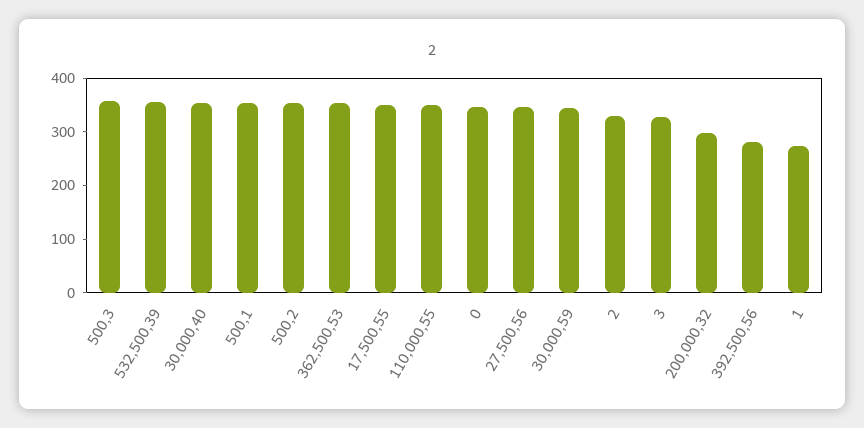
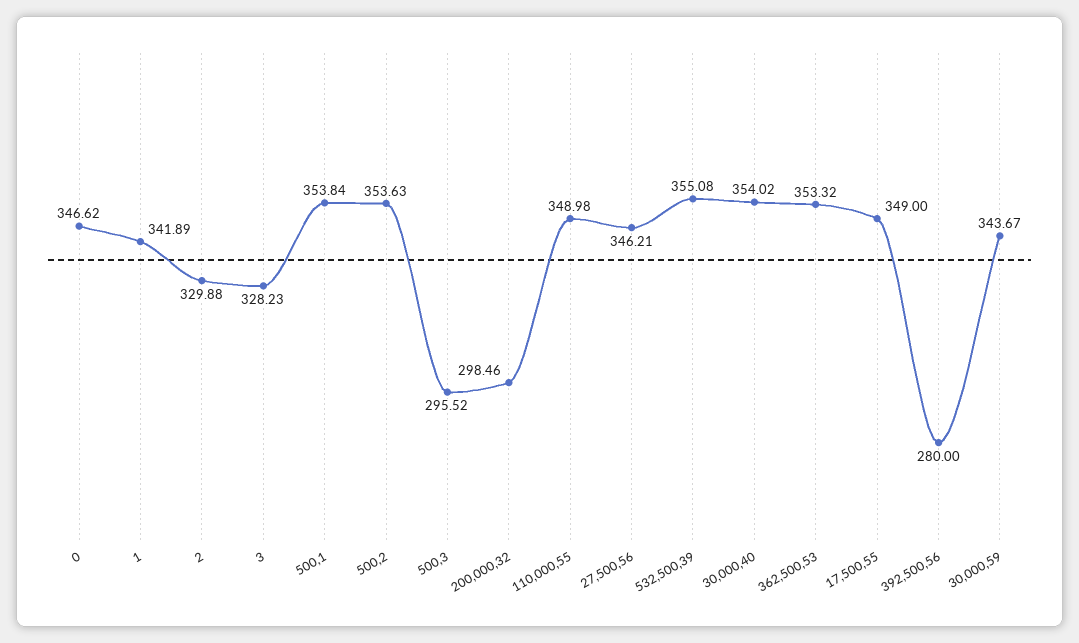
500,3: 360 -> 295.52
1: 280 -> 341.89

